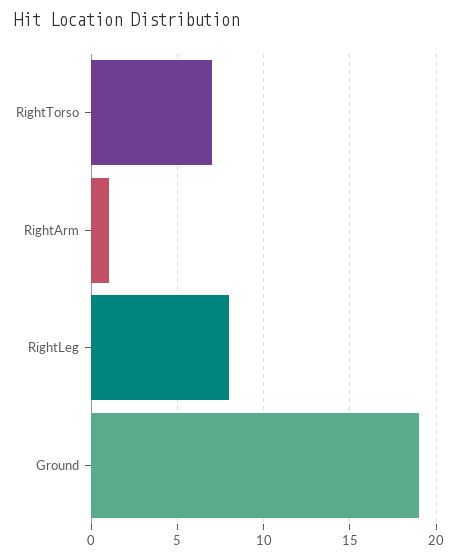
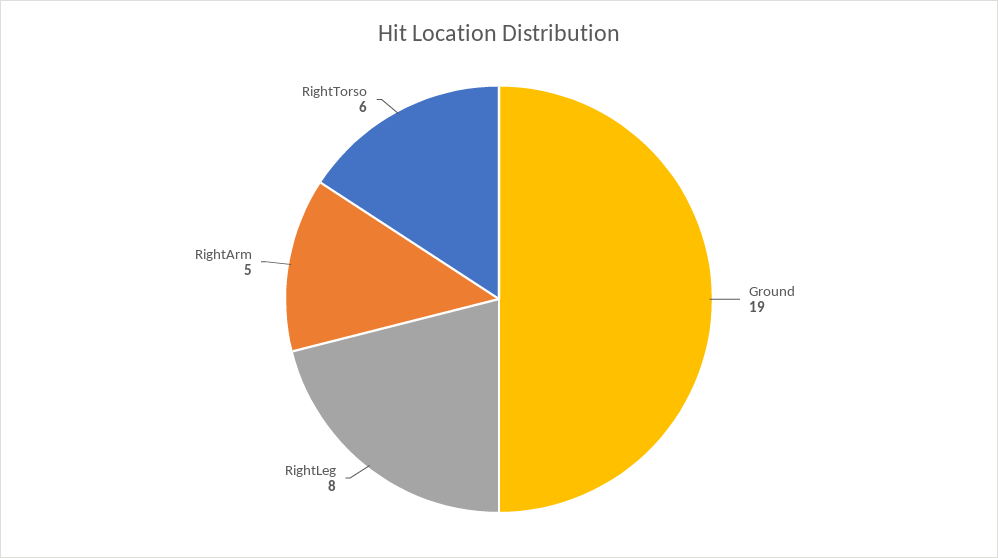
RightTorso: 7 -> 6
RightArm: 1 -> 5

